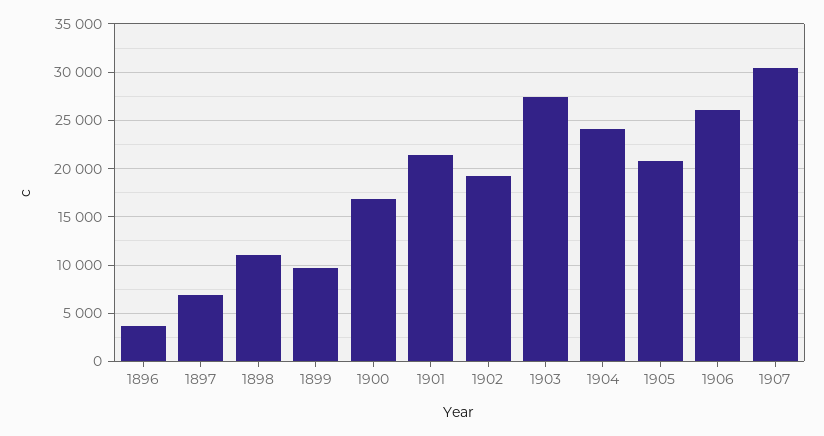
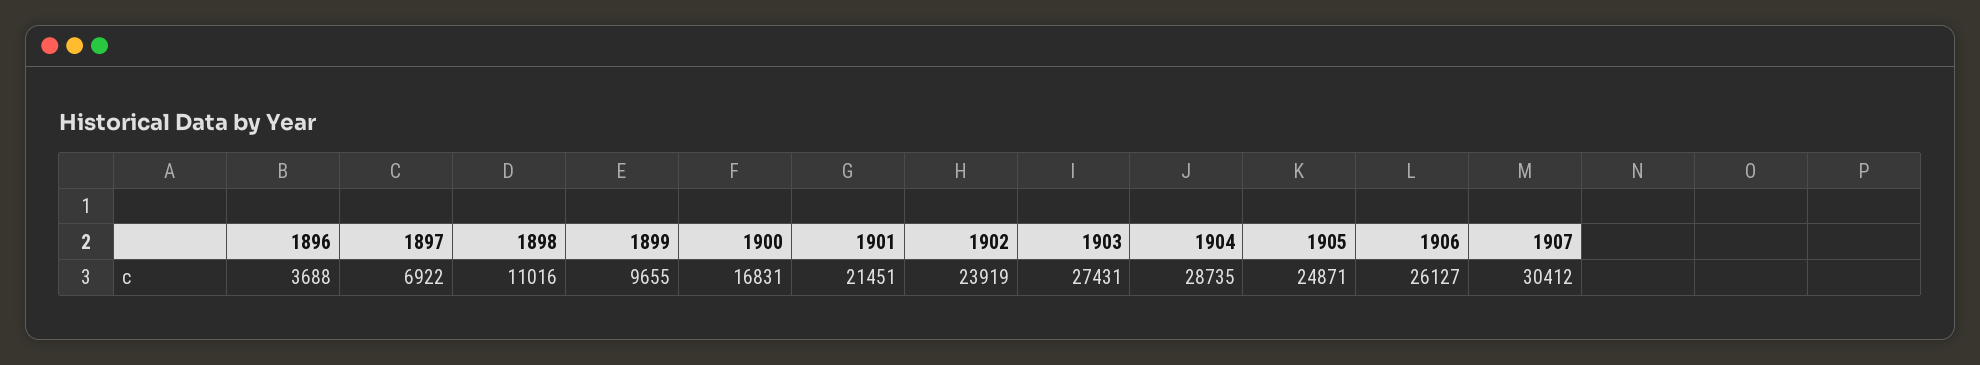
1902: 19000 -> 23919
1904: 24000 -> 28735
1905: 21000 -> 24871

